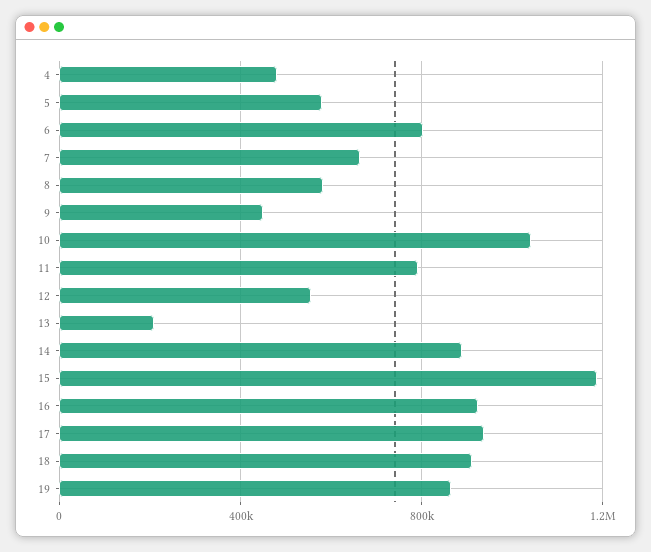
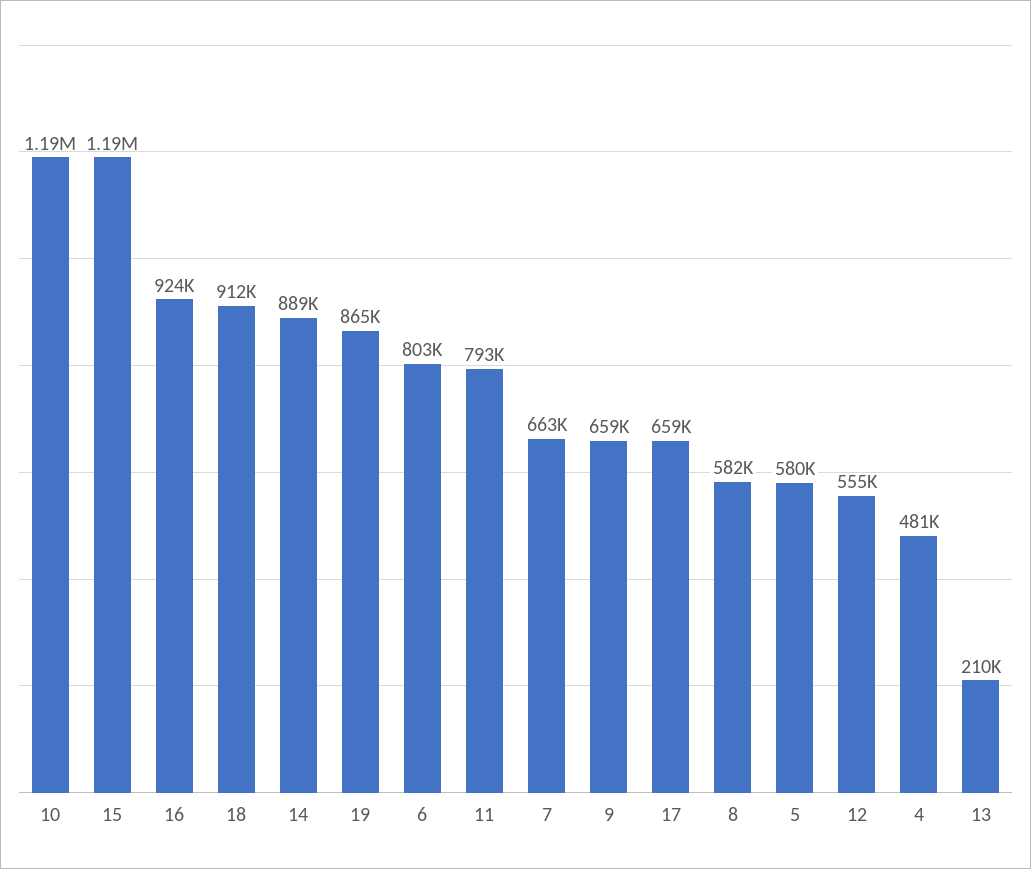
9: 450000 -> 659000
10: 1050000 -> 1190000
17: 950000 -> 659000

